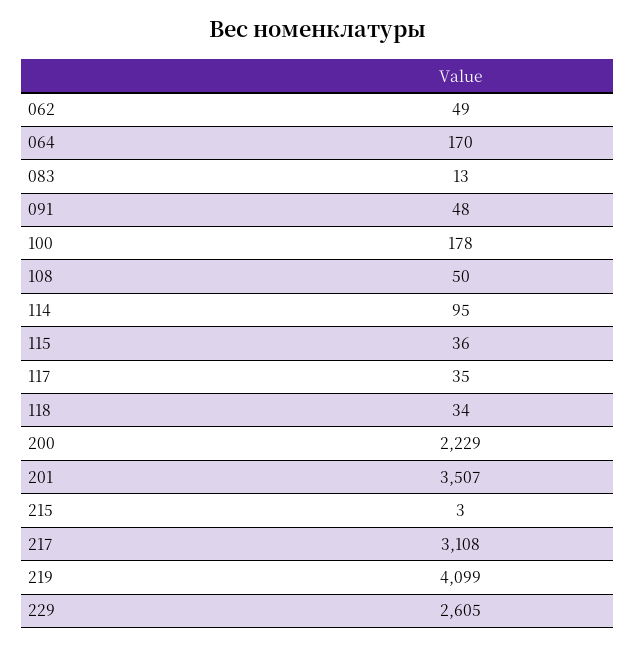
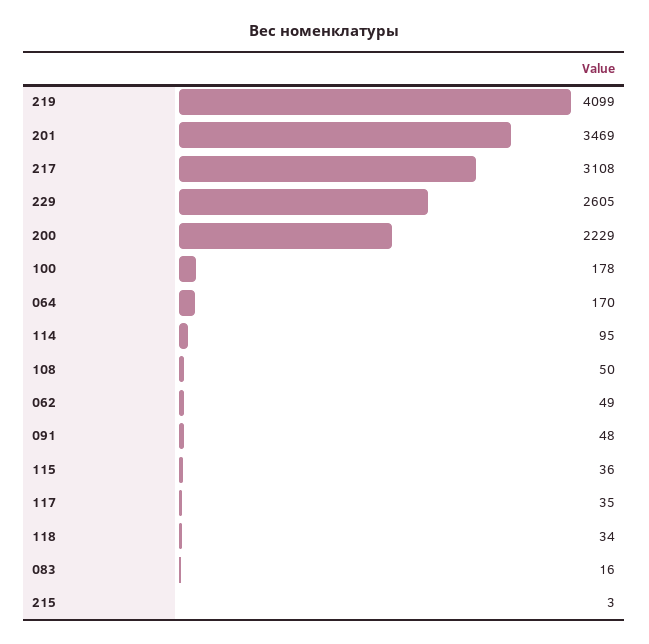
083: 13 -> 16
201: 3507 -> 3469

